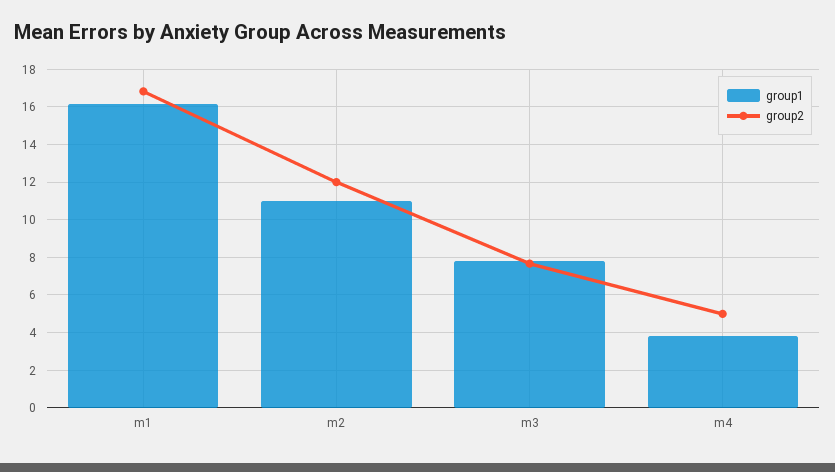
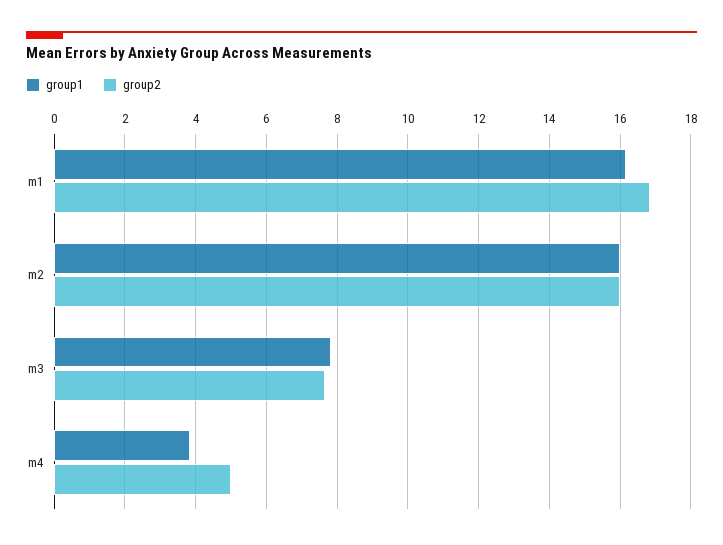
group1, m2: 11 -> 16
group2, m2: 12 -> 16

